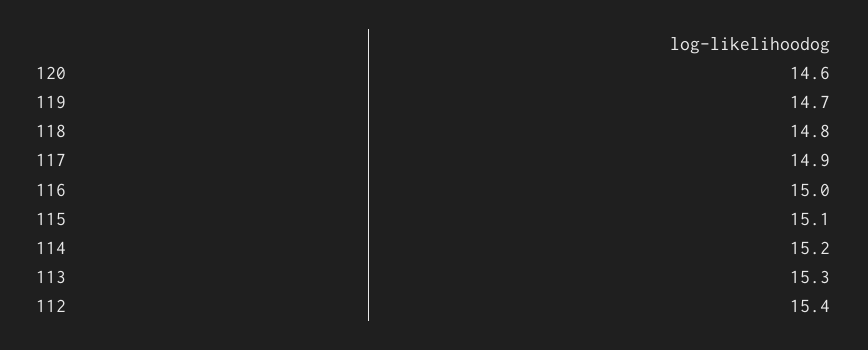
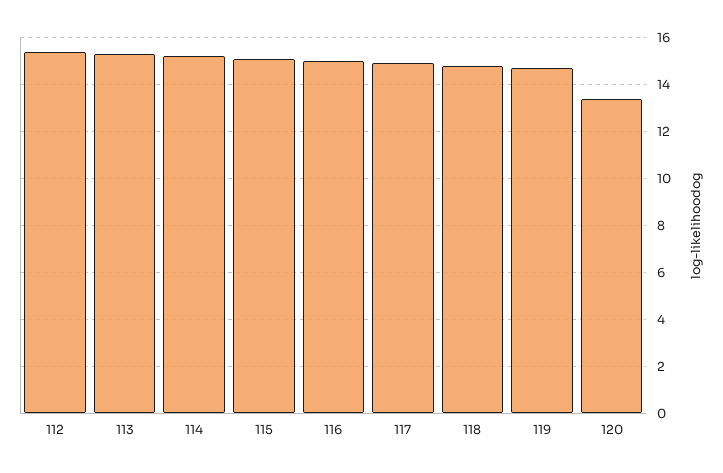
120: 14.6 -> 13.5

